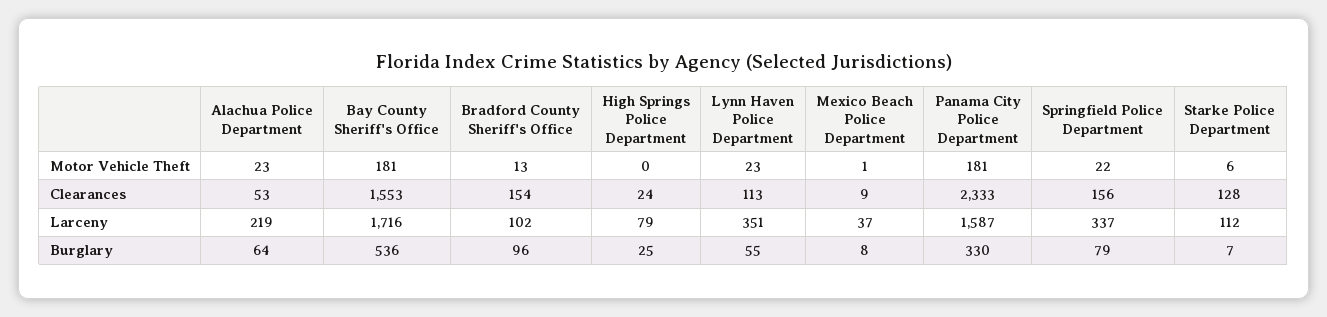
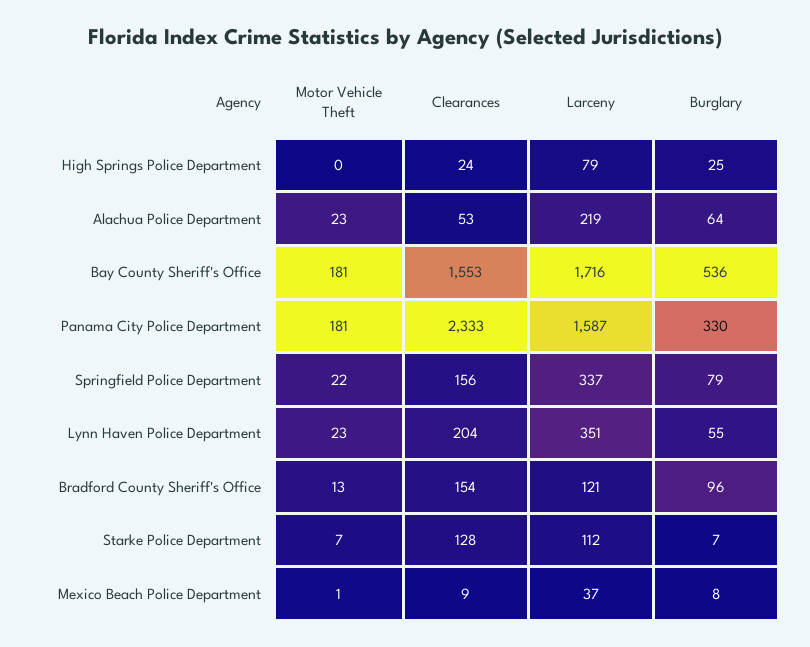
Starke Police Department, Motor Vehicle Theft: 6 -> 7
Lynn Haven Police Department, Clearances: 113 -> 204
Bradford County Sheriff's Office, Larceny: 102 -> 121

